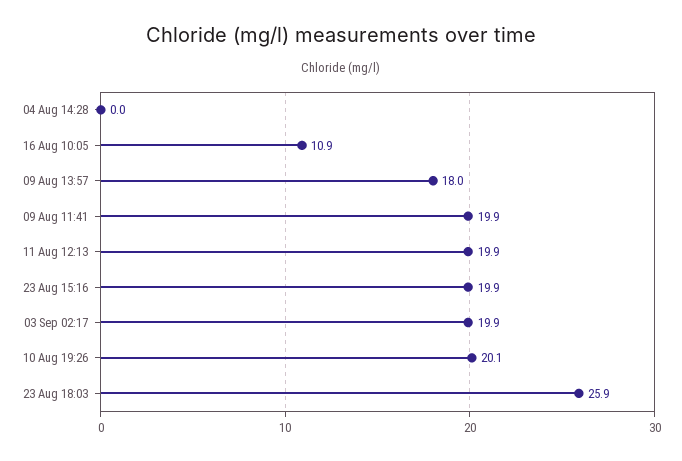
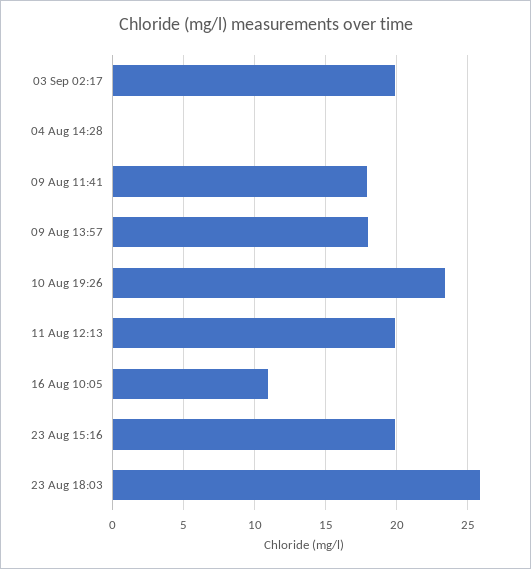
09 Aug 11:41: 19.9 -> 18
10 Aug 19:26: 20.1 -> 23.5

